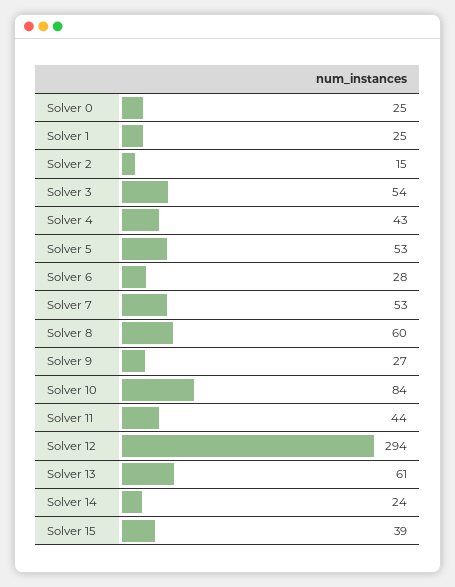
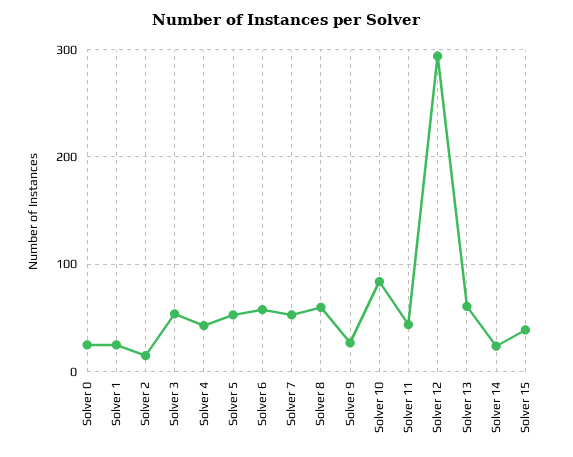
Solver 6: 28 -> 60

